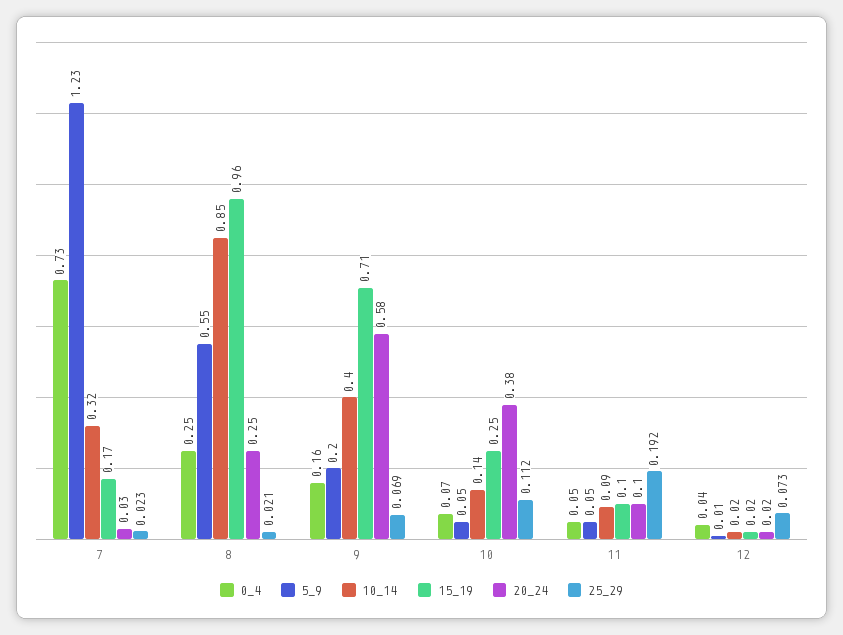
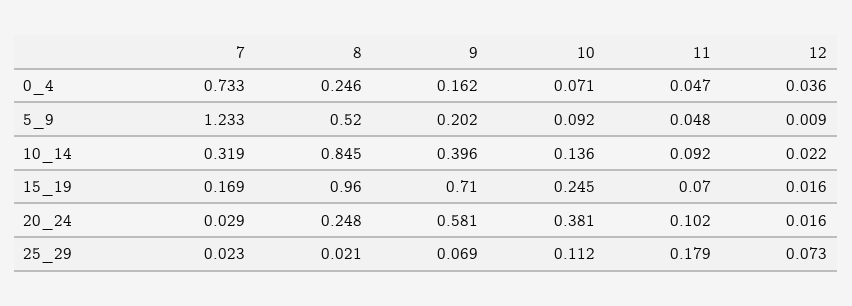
5_9, 8: 0.55 -> 0.52
5_9, 10: 0.05 -> 0.092
15_19, 11: 0.1 -> 0.07
25_29, 11: 0.192 -> 0.179

